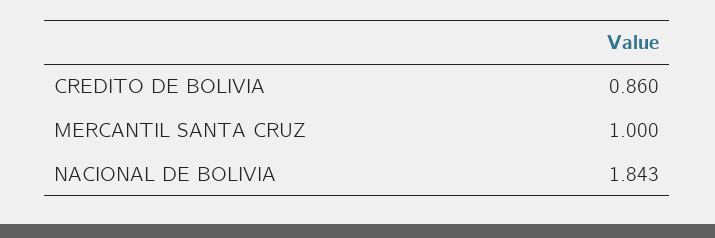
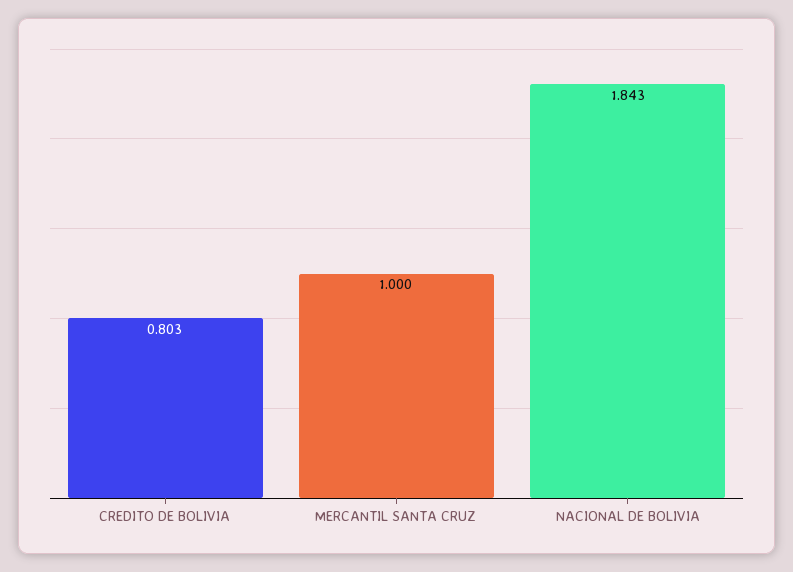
CREDITO DE BOLIVIA: 0.86 -> 0.803

